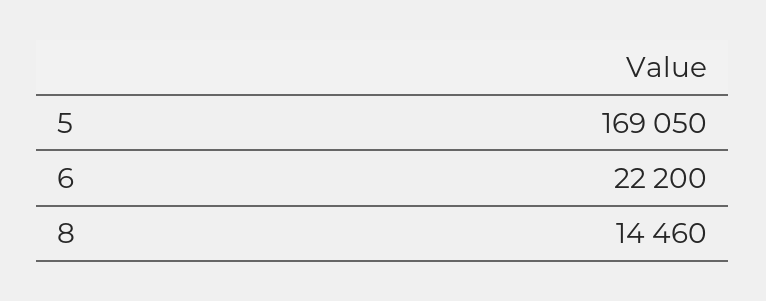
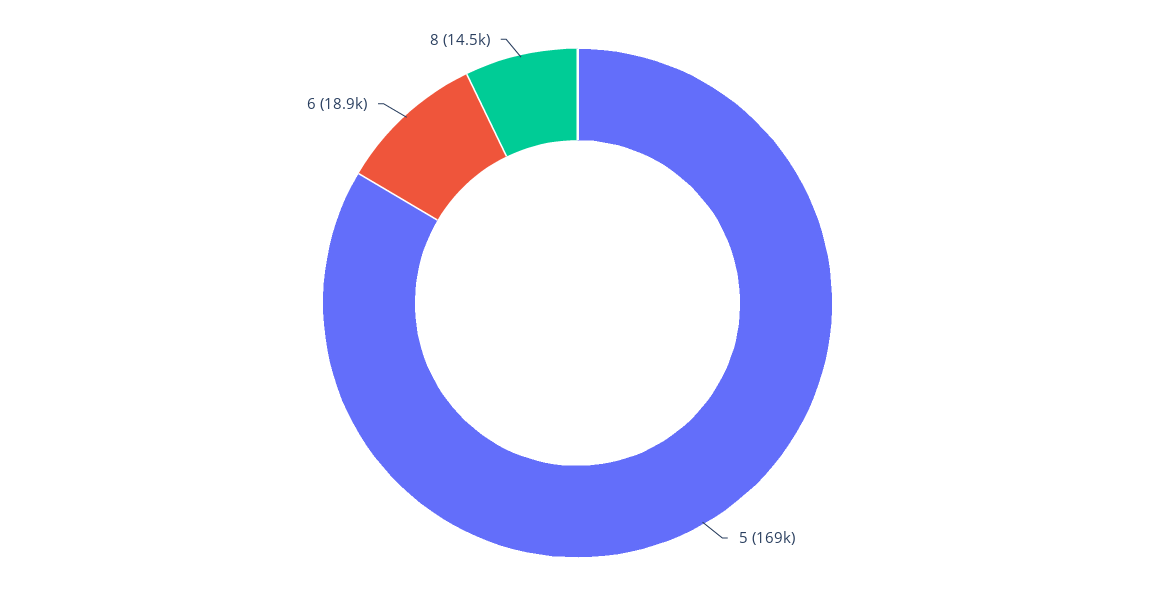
6: 22200 -> 18900

